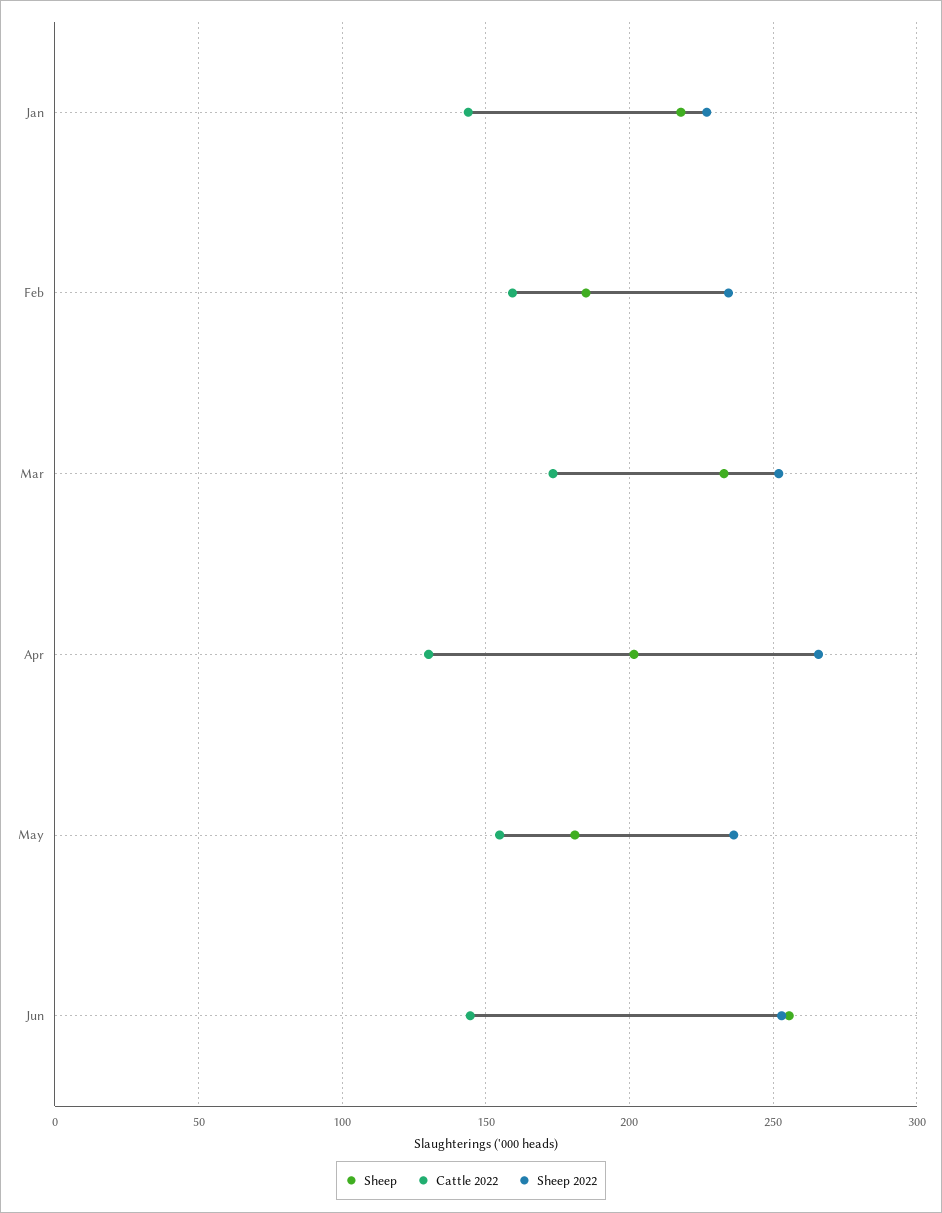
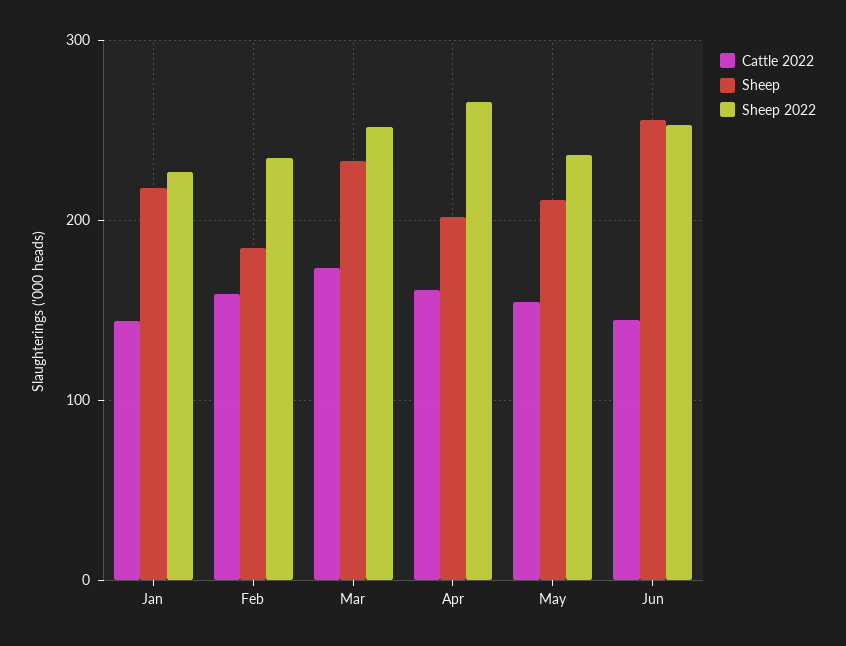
Cattle 2022, Apr: 130 -> 160
Sheep, May: 180 -> 210

